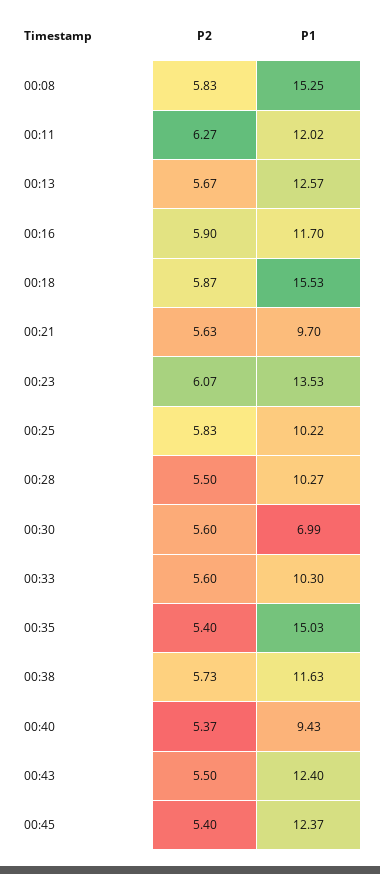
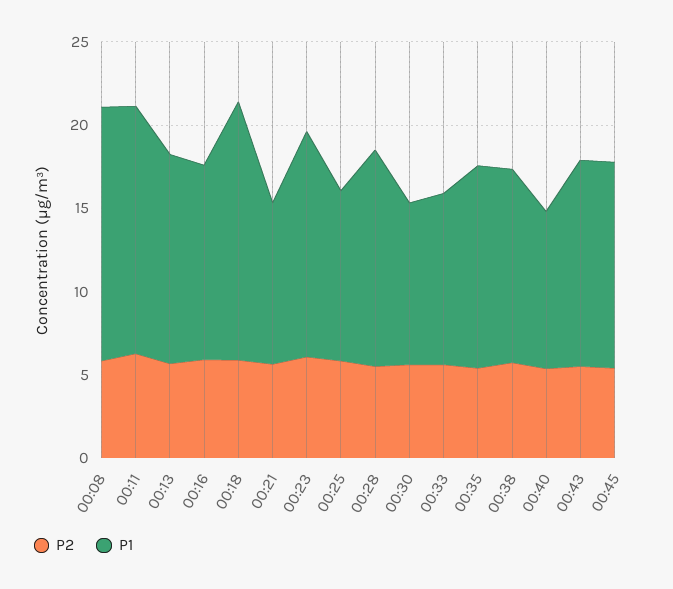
P1, 00:11: 12.02 -> 15
P1, 00:28: 10.27 -> 13
P1, 00:30: 6.99 -> 10
P1, 00:35: 15.03 -> 12

